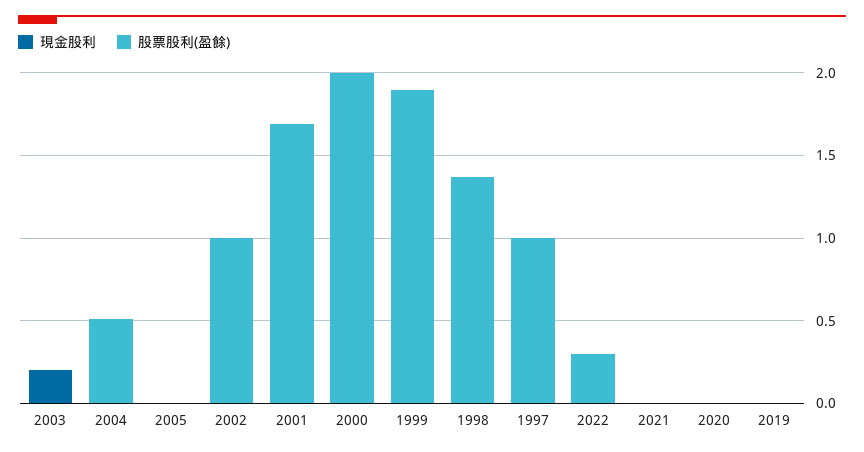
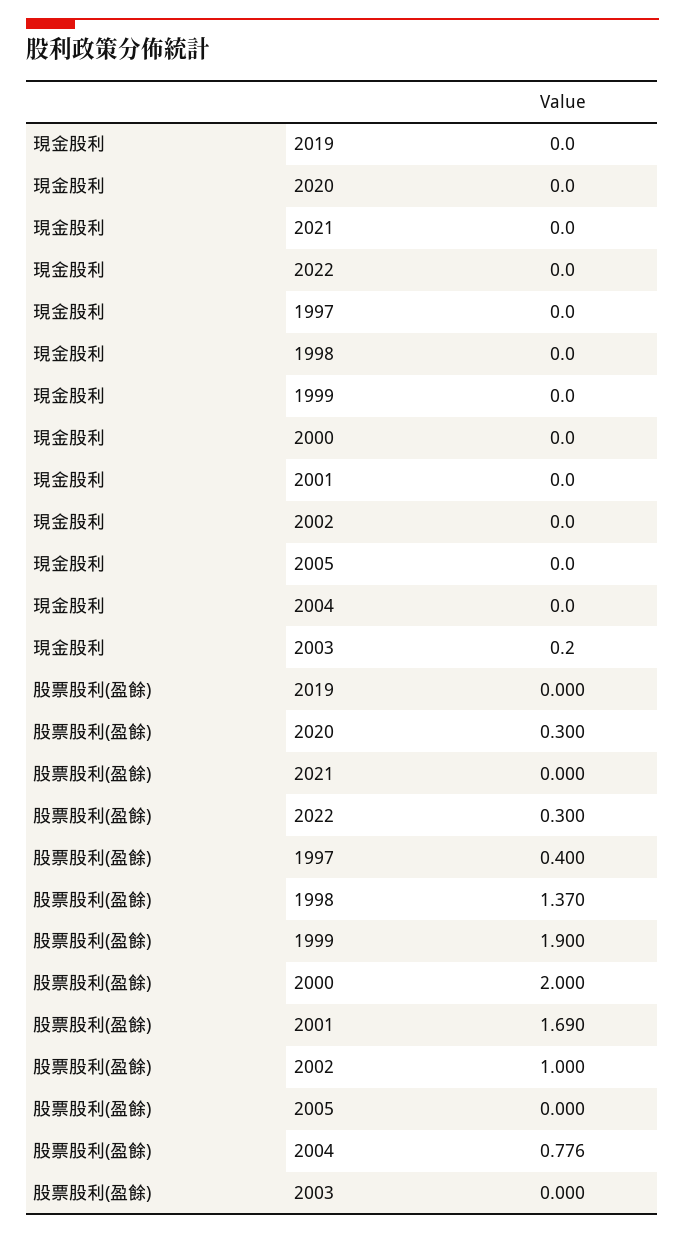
股票股利(盈餘), 2004: 0.5 -> 0.776
股票股利(盈餘), 1997: 1 -> 0.4
股票股利(盈餘), 2020: 0 -> 0.3

